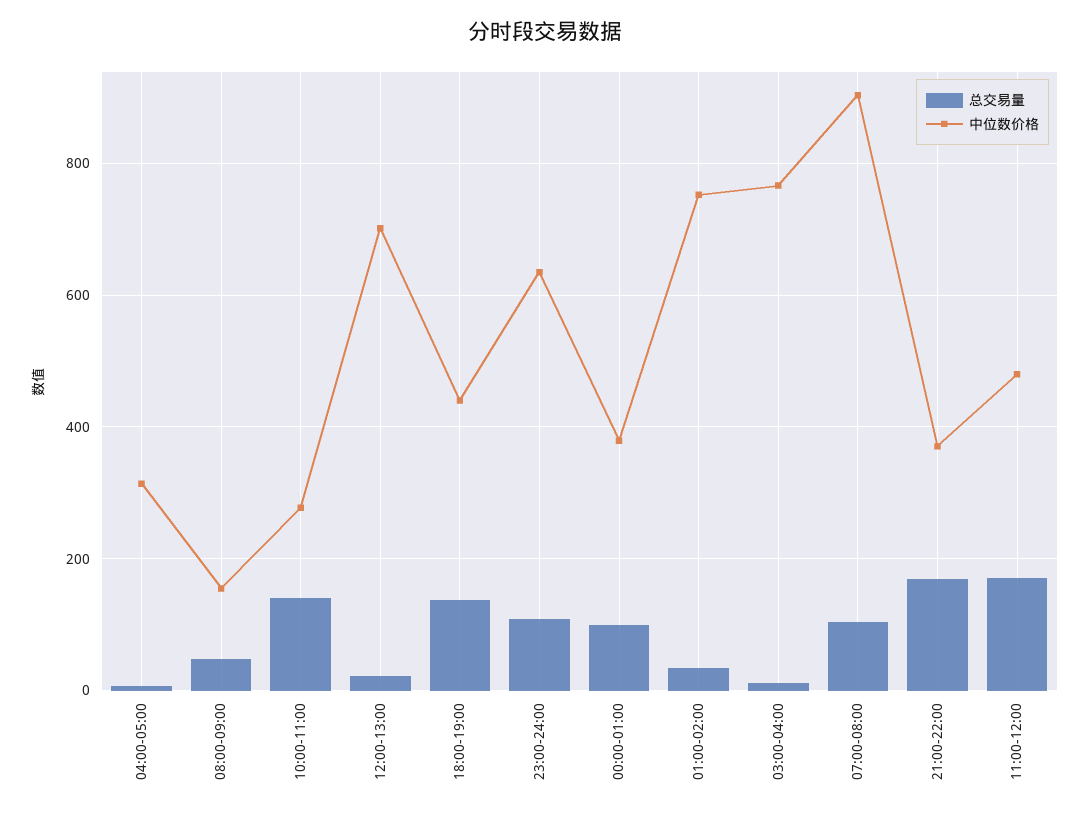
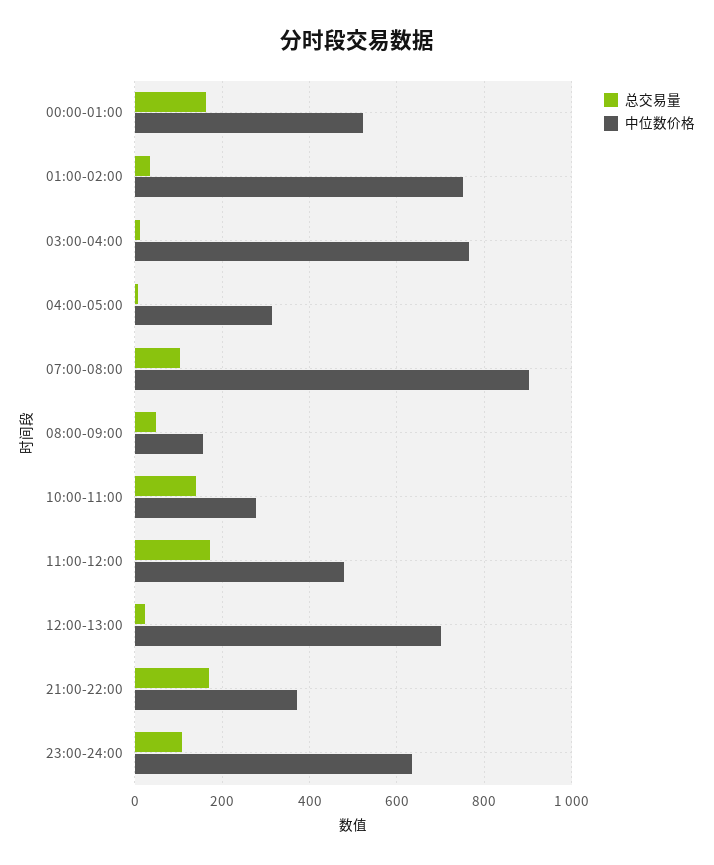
总交易量, 18:00-19:00: 140 -> none
中位数价格, 18:00-19:00: 440 -> none
总交易量, 00:00-01:00: 100 -> 160
中位数价格, 00:00-01:00: 380 -> 520

